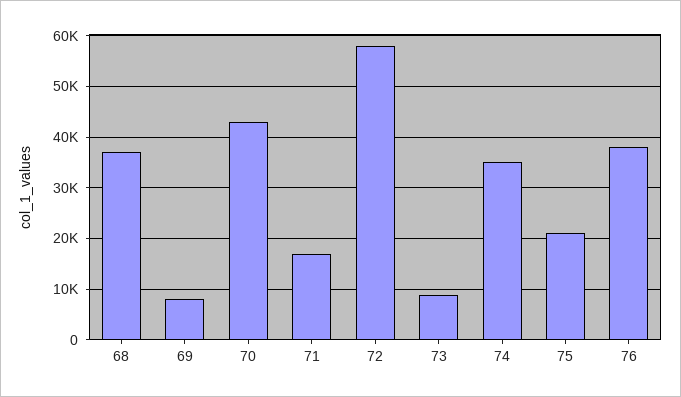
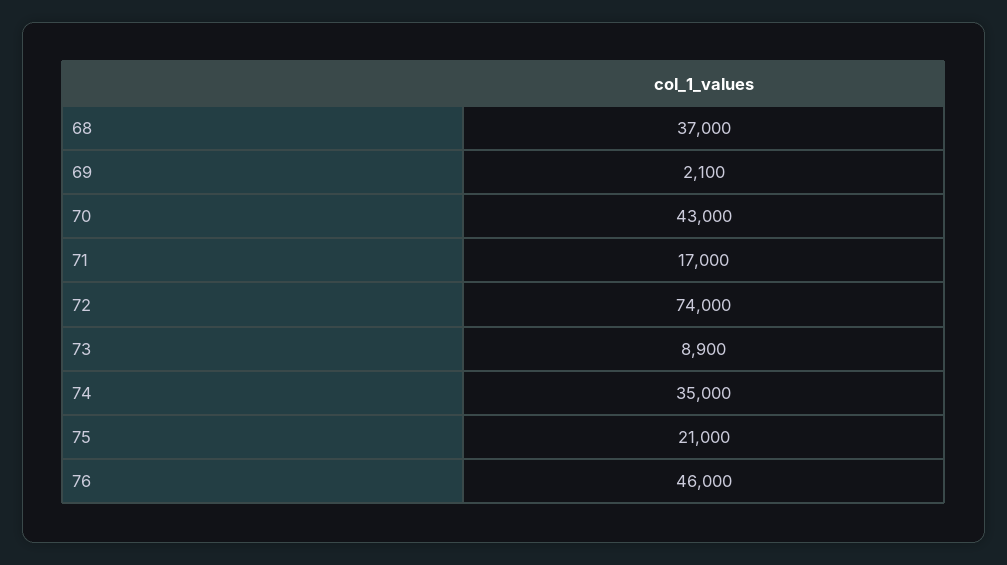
69: 8000 -> 2100
72: 58000 -> 74000
76: 38000 -> 46000

